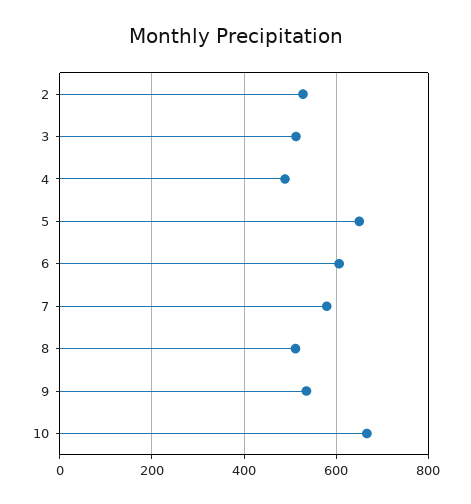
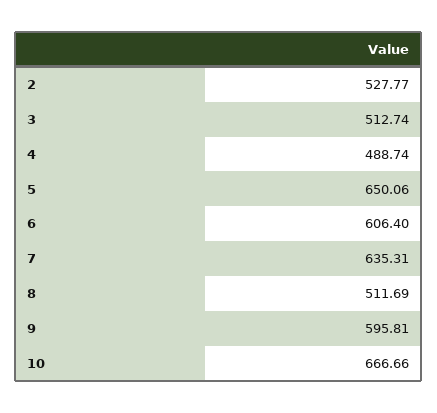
7: 580 -> 635.31
9: 540 -> 595.81

